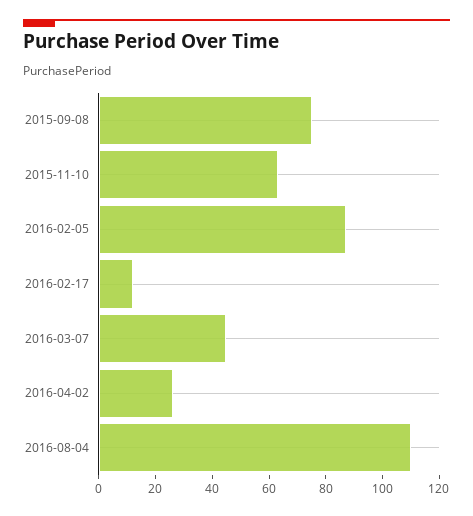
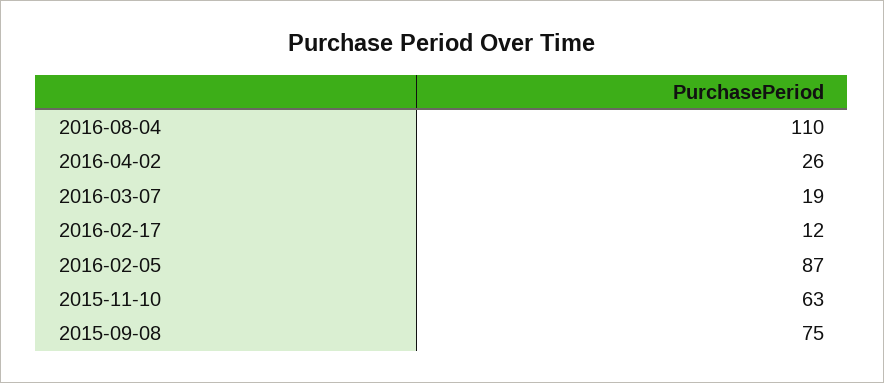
2016-03-07: 45 -> 19

